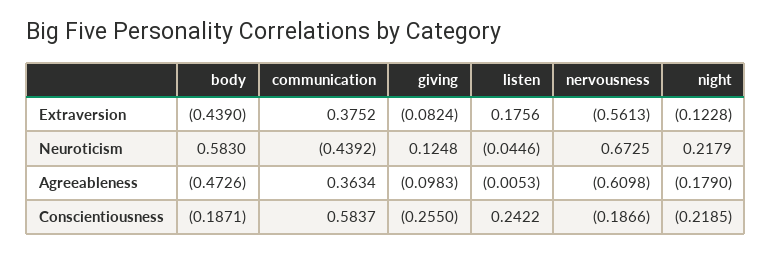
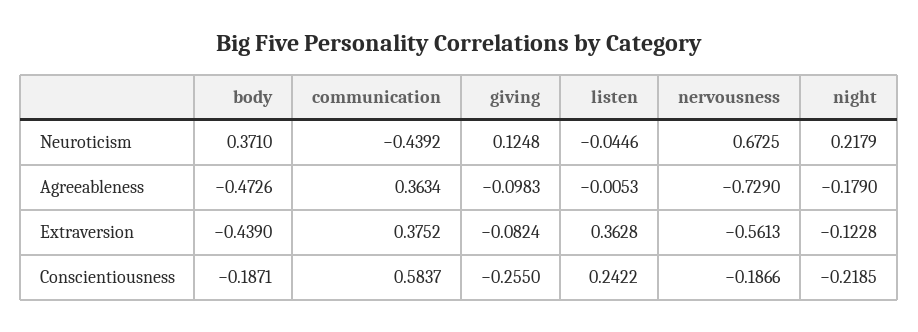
listen, Extraversion: 0.1756 -> 0.3628
body, Neuroticism: 0.583 -> 0.371
nervousness, Agreeableness: -0.6098 -> -0.729

